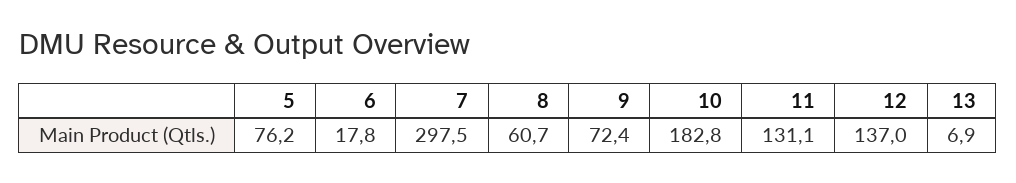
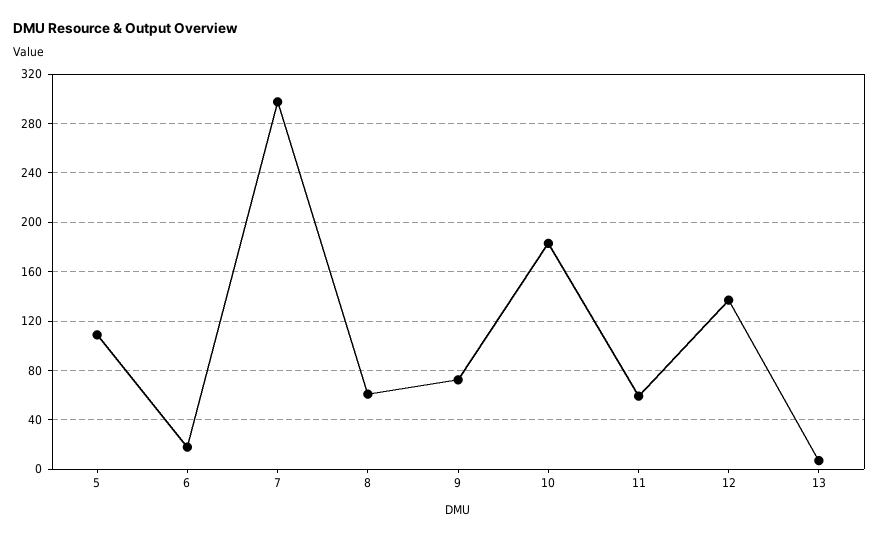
5: 76.2 -> 110
11: 131.1 -> 60

